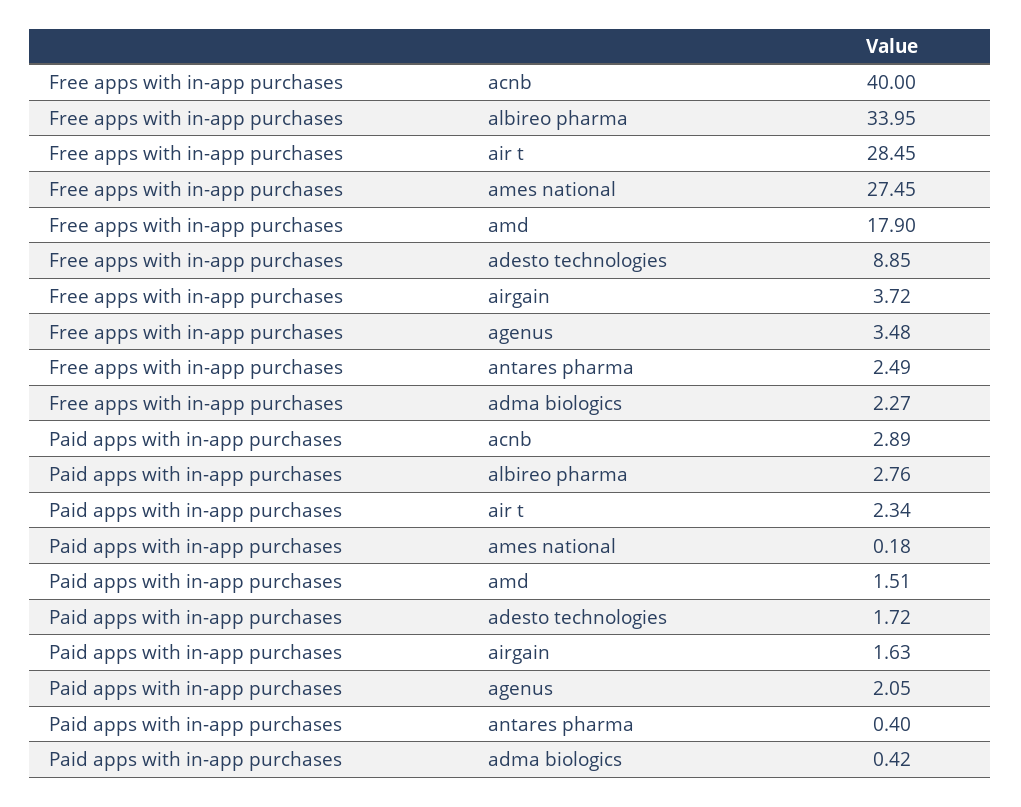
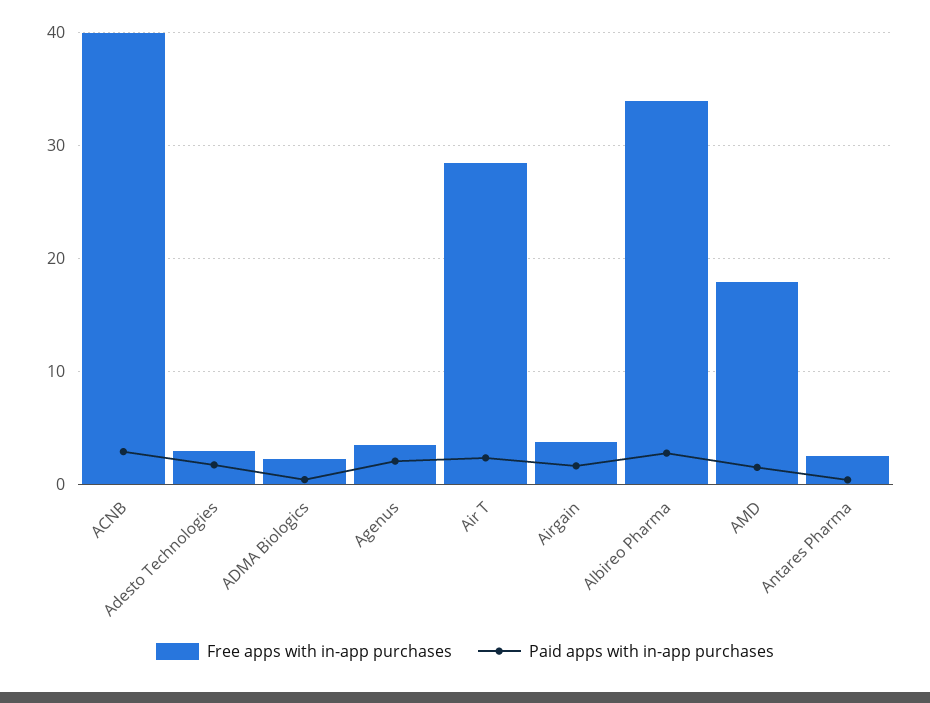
Free apps with in-app purchases, ames national: 27.45 -> none
Free apps with in-app purchases, adesto technologies: 8.85 -> 3
Paid apps with in-app purchases, ames national: 0.18 -> none

